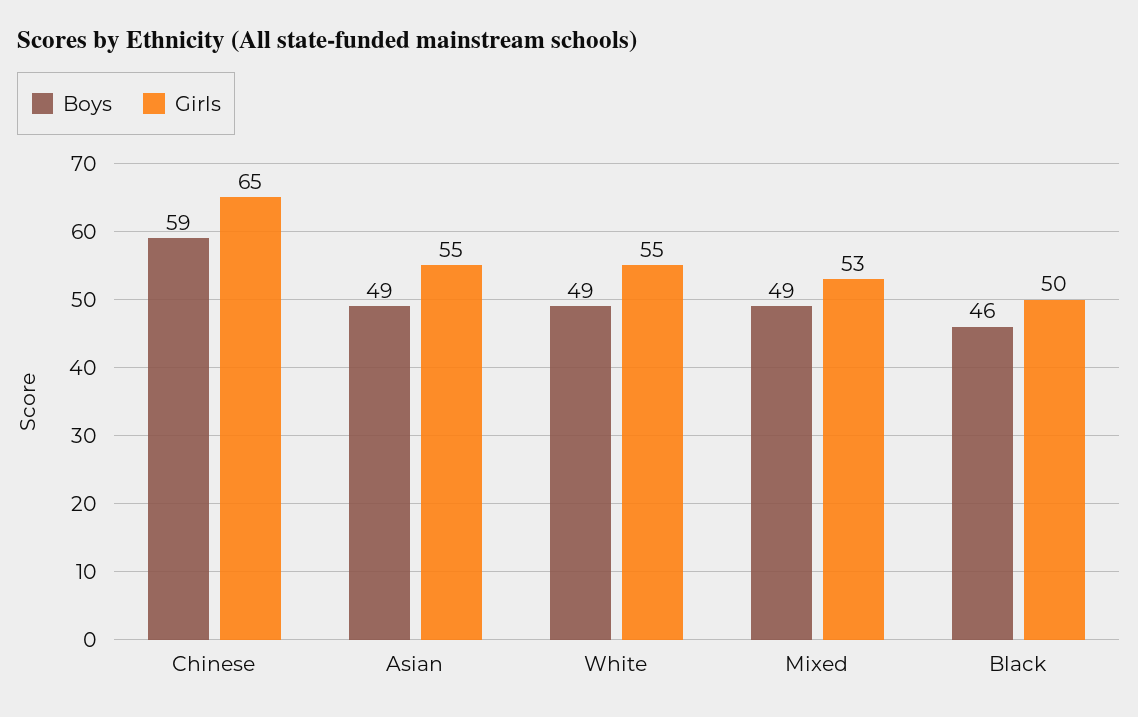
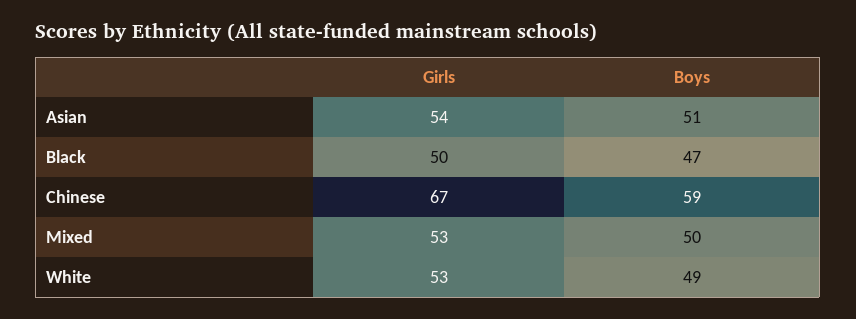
Girls, Chinese: 65 -> 67
Boys, Asian: 49 -> 51
Girls, Asian: 55 -> 54
Girls, White: 55 -> 53
Boys, Mixed: 49 -> 50
Boys, Black: 46 -> 47

